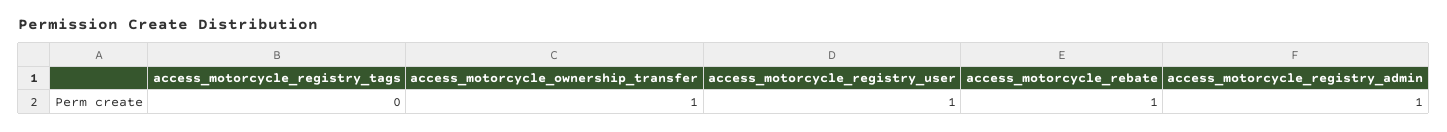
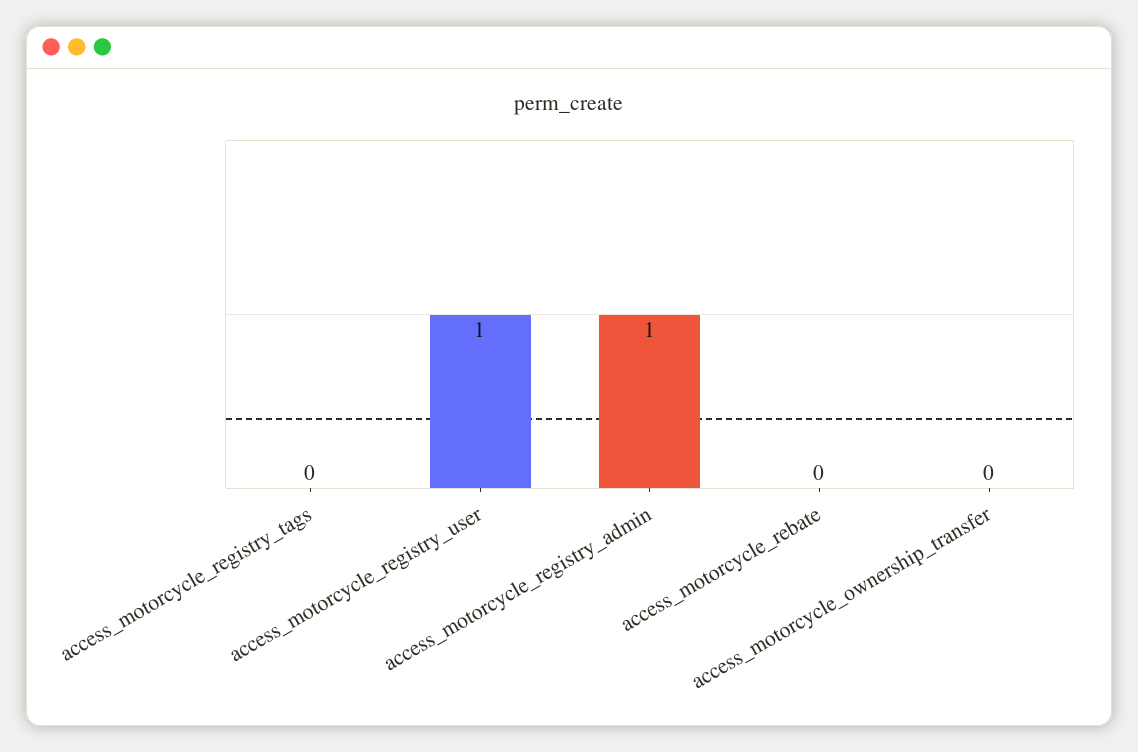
access_motorcycle_ownership_transfer: 1 -> 0
access_motorcycle_rebate: 1 -> 0

